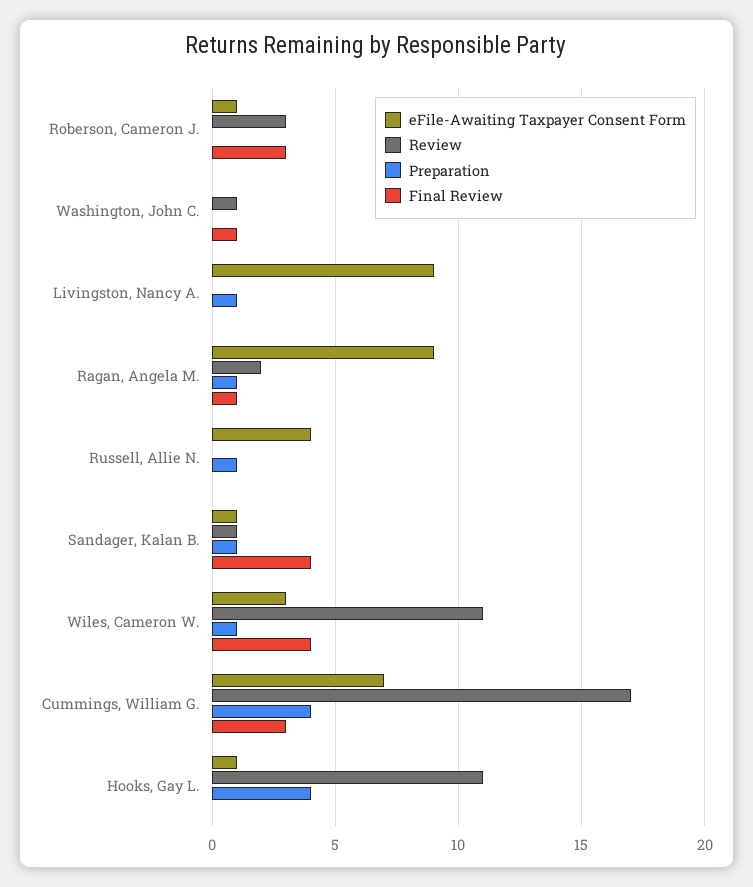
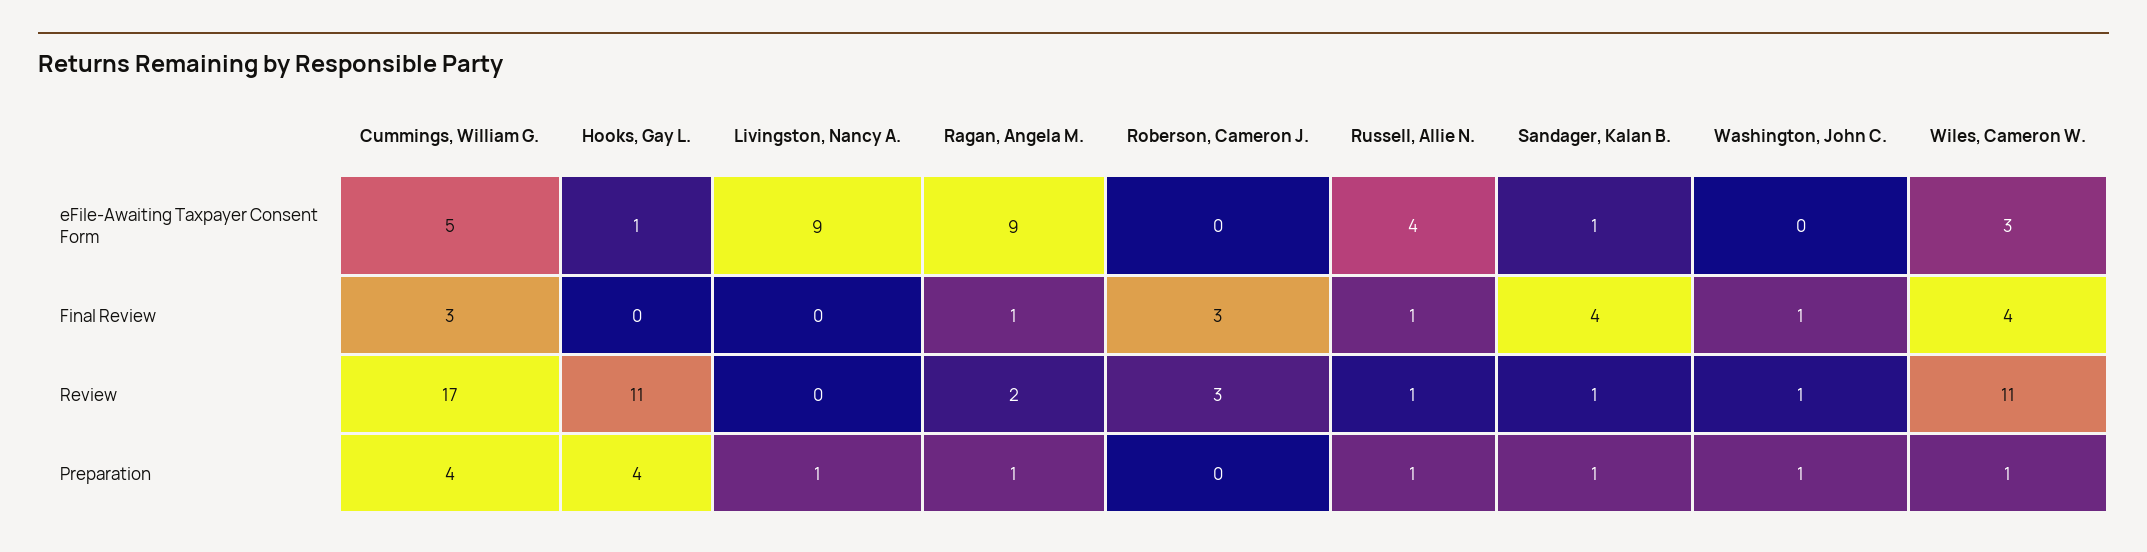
eFile-Awaiting Taxpayer Consent Form, Roberson, Cameron J.: 1 -> 0
Preparation, Washington, John C.: 0 -> 1
Review, Russell, Allie N.: 0 -> 1
Final Review, Russell, Allie N.: 0 -> 1
eFile-Awaiting Taxpayer Consent Form, Cummings, William G.: 7 -> 5

